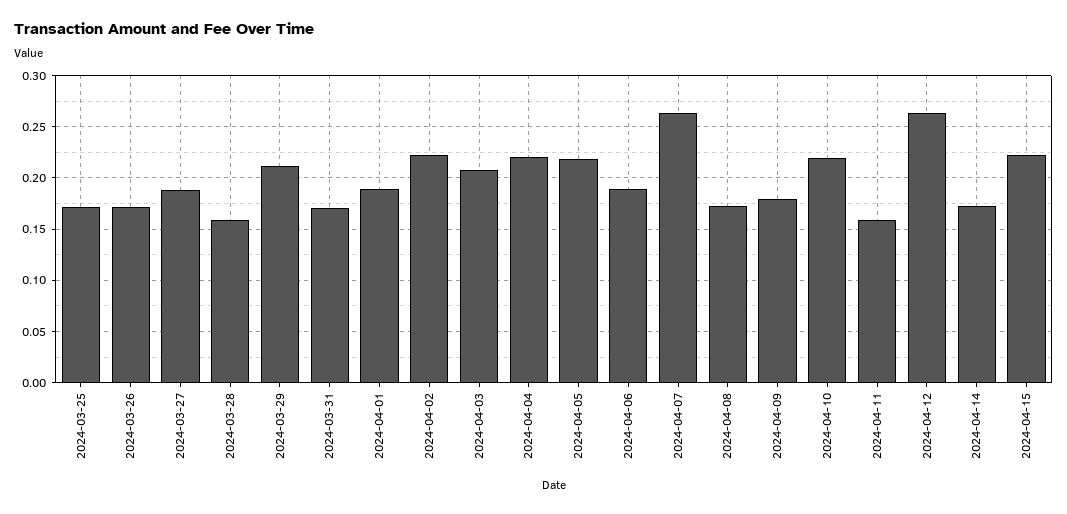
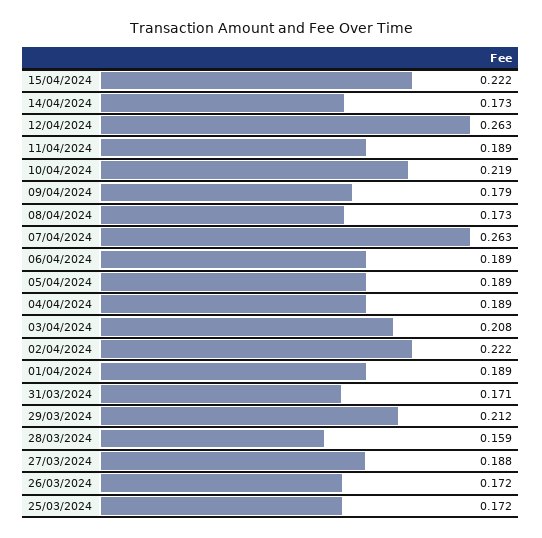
2024-04-04: 0.22 -> 0.189
2024-04-05: 0.22 -> 0.189
2024-04-11: 0.16 -> 0.189

